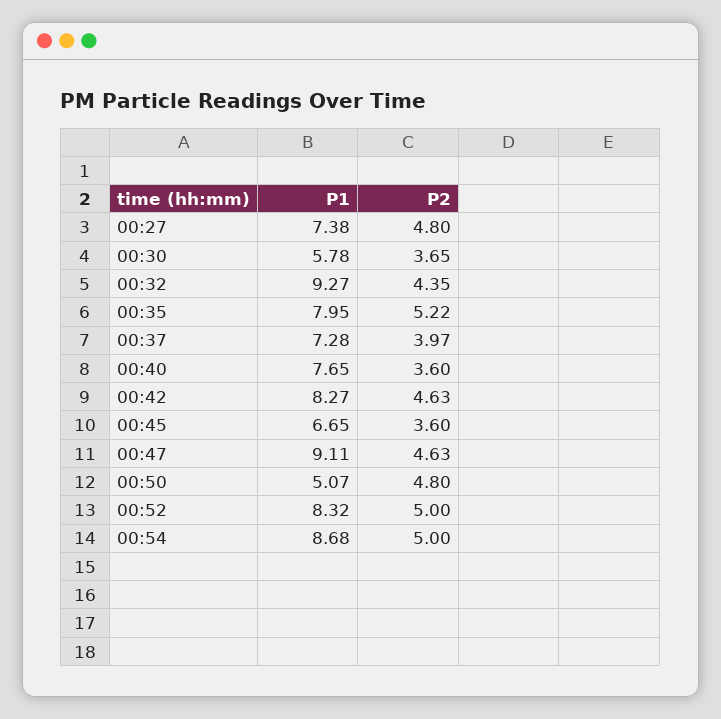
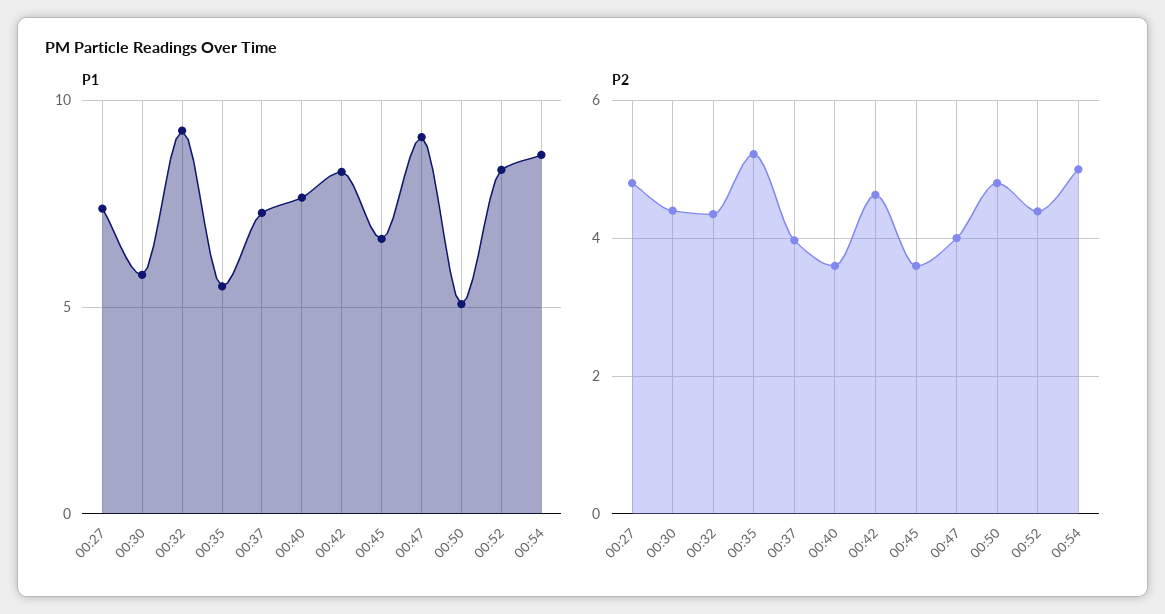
P2, 00:30: 3.65 -> 4.4
P1, 00:35: 7.95 -> 5.5
P2, 00:47: 4.63 -> 4
P2, 00:52: 5 -> 4.4

